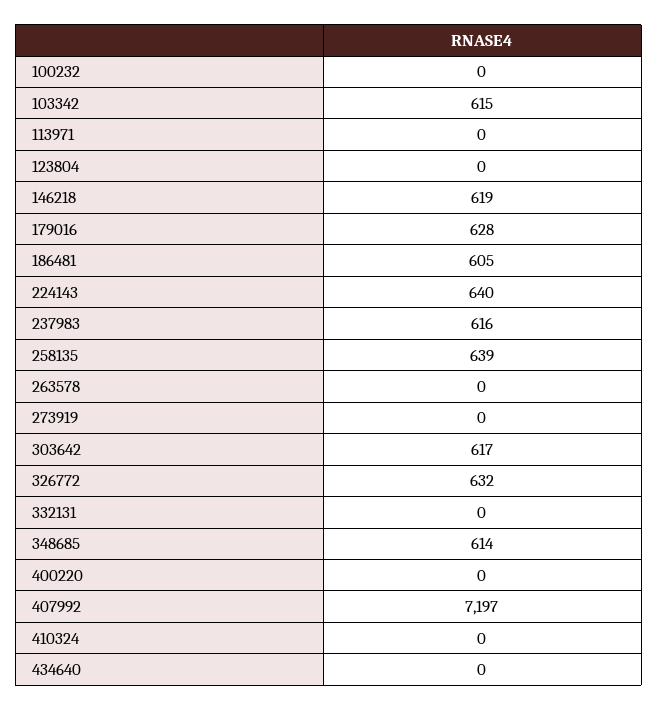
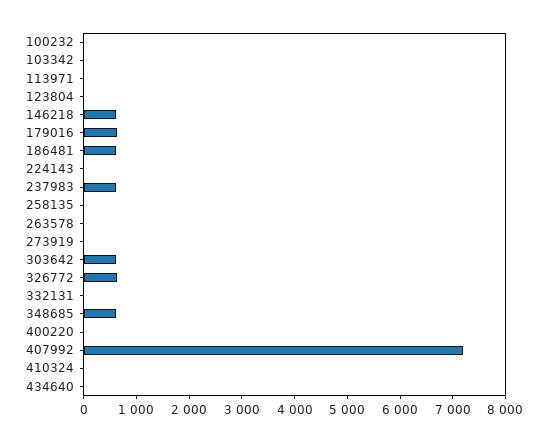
103342: 615 -> 0
224143: 640 -> 0
258135: 639 -> 0

